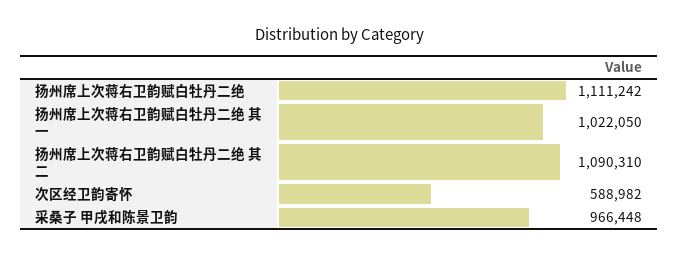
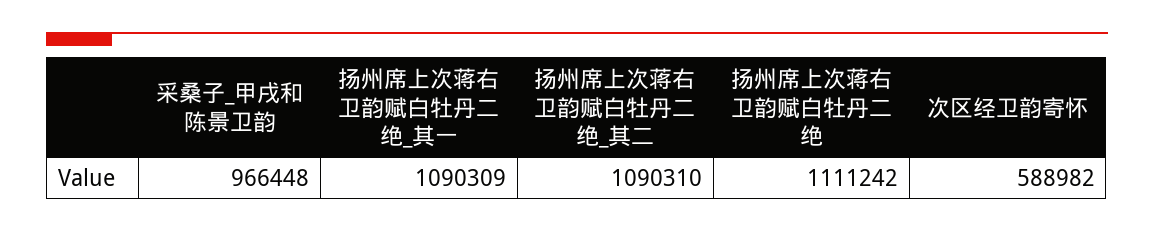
扬州席上次蒋右卫韵赋白牡丹二绝 其一: 1022050 -> 1090309

